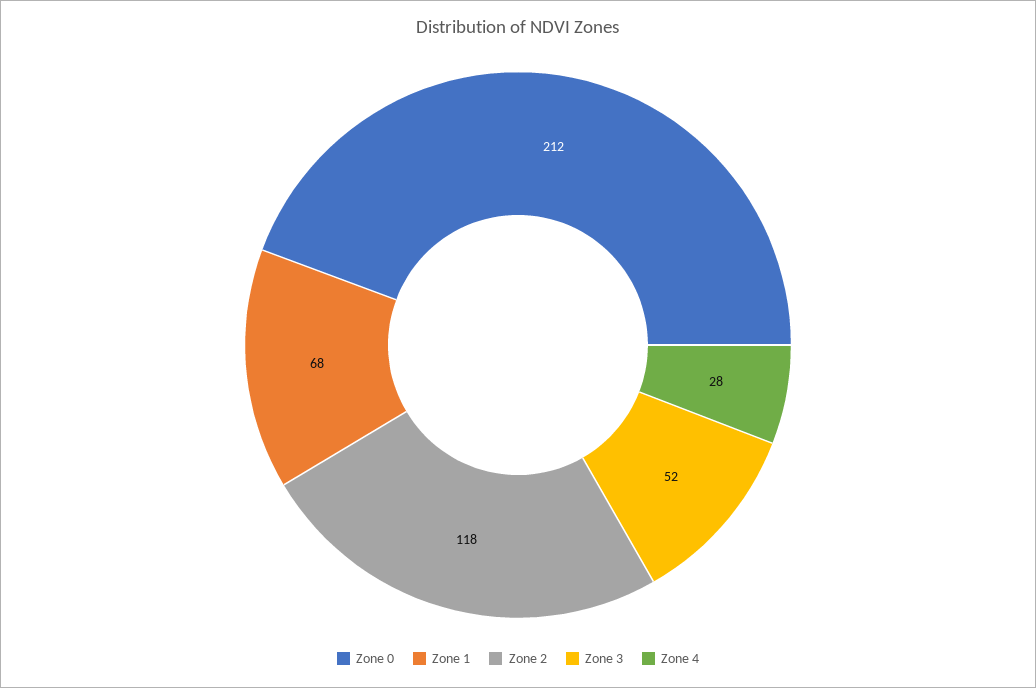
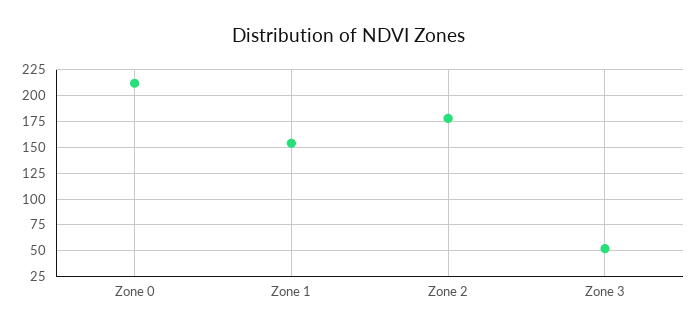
Zone 1: 68 -> 150
Zone 2: 118 -> 175
Zone 4: 28 -> none

